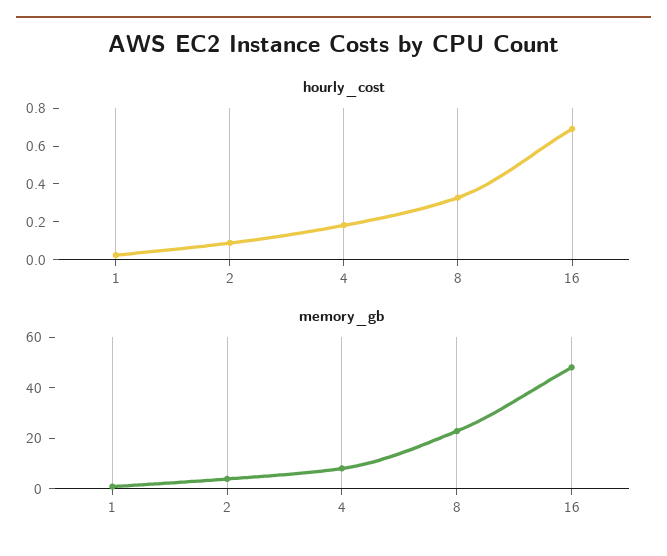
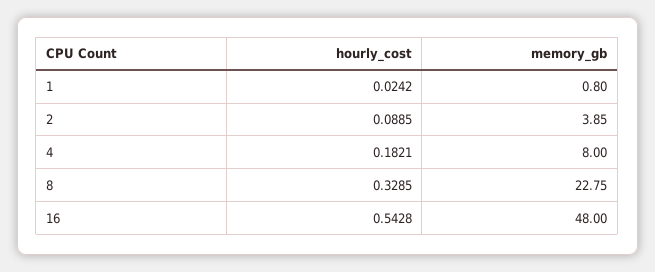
hourly_cost, 16: 0.7 -> 0.5428

